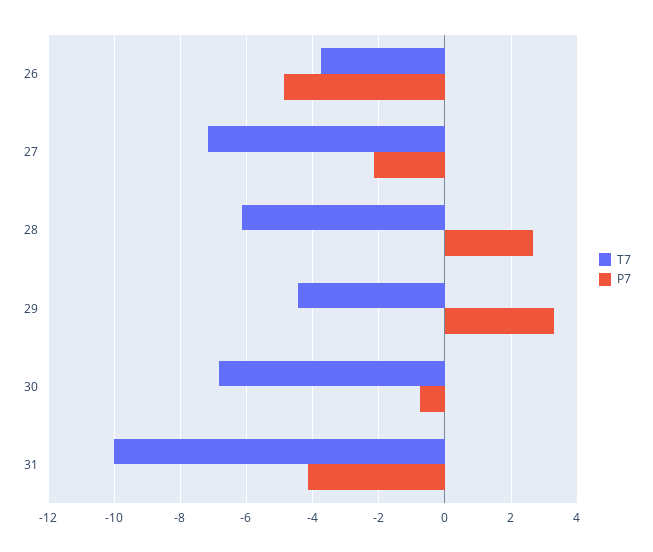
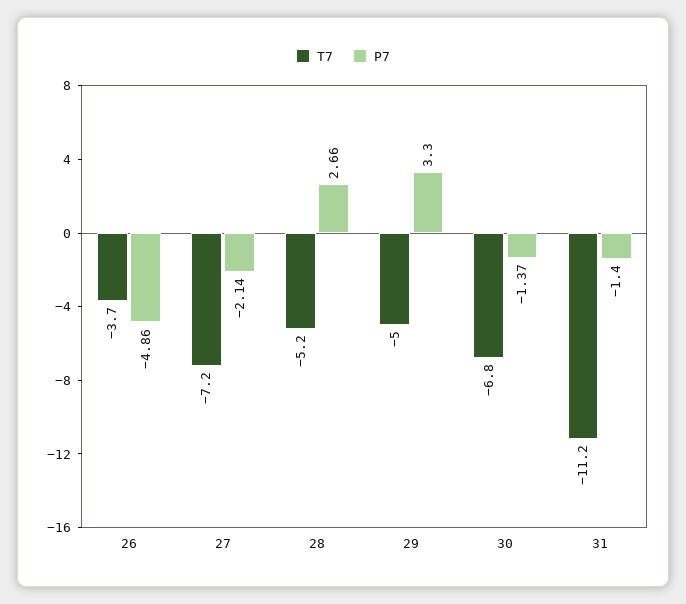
T7, 28: -6.2 -> -5.2
T7, 29: -4.4 -> -5
P7, 30: -0.8 -> -1.37
T7, 31: -10 -> -11.2
P7, 31: -4.2 -> -1.4

